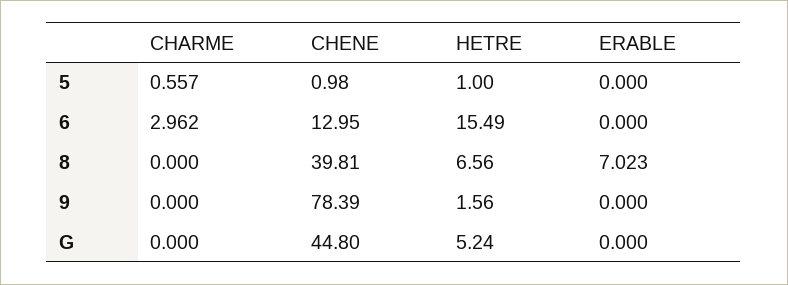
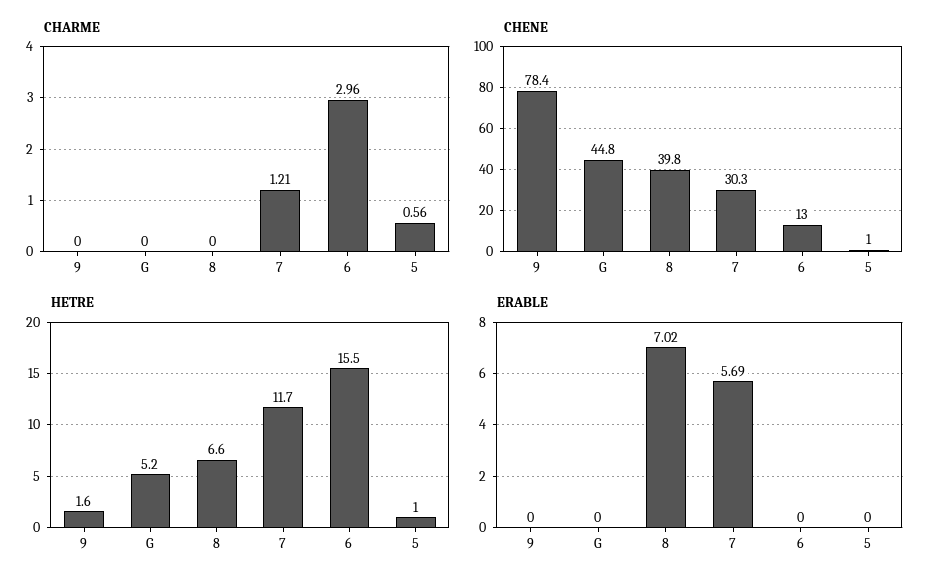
CHARME, 7: none -> 1.21
CHENE, 7: none -> 30.3
HETRE, 7: none -> 11.7
ERABLE, 7: none -> 5.69

